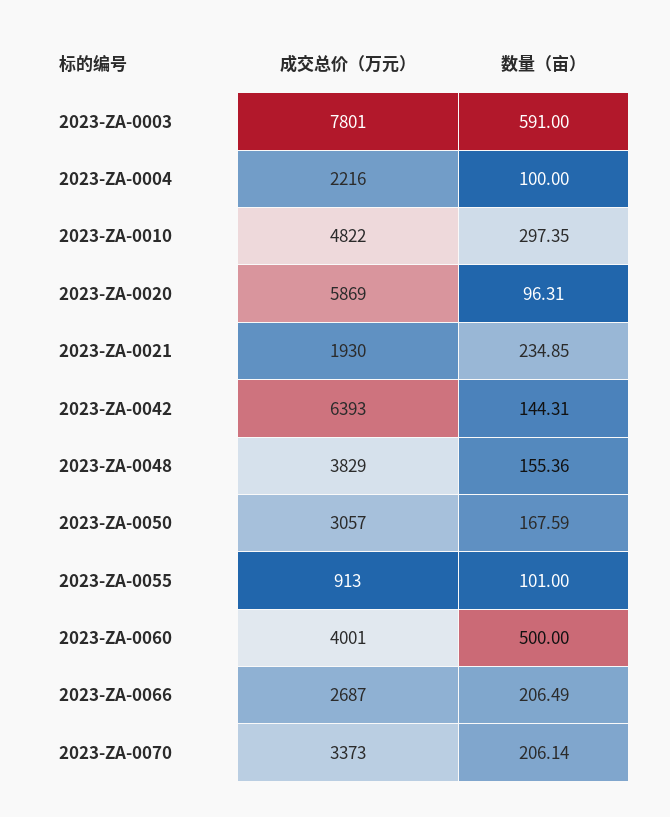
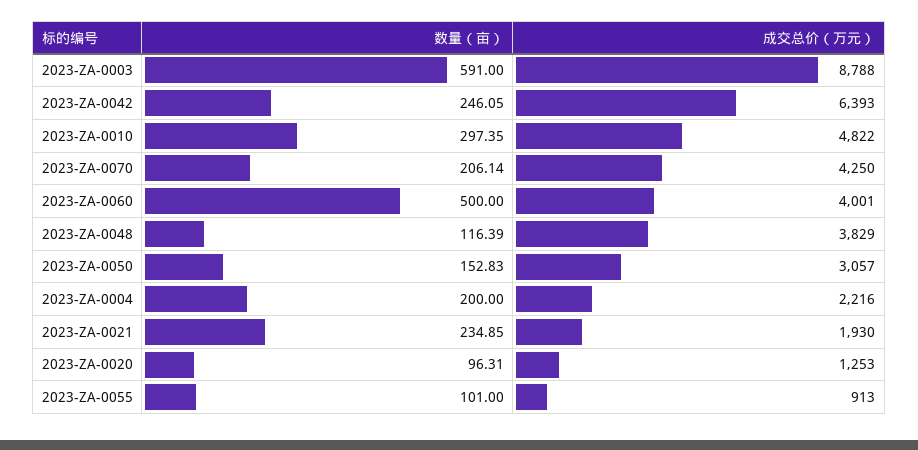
成交总价（万元）, 2023-ZA-0003: 7801 -> 8788
数量（亩）, 2023-ZA-0004: 100 -> 200
成交总价（万元）, 2023-ZA-0020: 5869 -> 1253
数量（亩）, 2023-ZA-0042: 144.31 -> 246.05
数量（亩）, 2023-ZA-0048: 155.36 -> 116.39
数量（亩）, 2023-ZA-0050: 167.59 -> 152.83
成交总价（万元）, 2023-ZA-0066: 2687 -> none
数量（亩）, 2023-ZA-0066: 206.49 -> none
成交总价（万元）, 2023-ZA-0070: 3373 -> 4250

